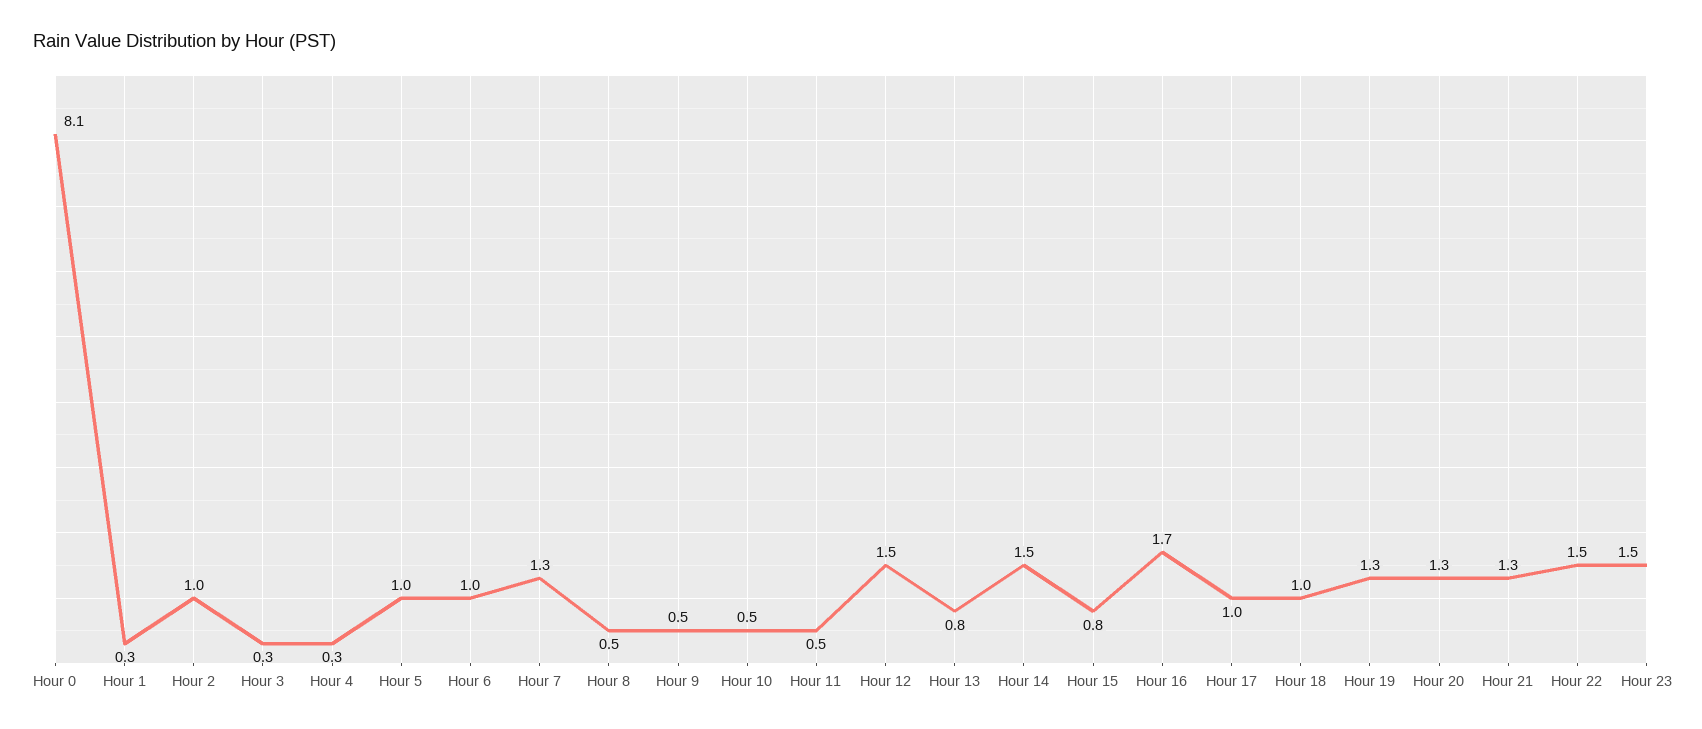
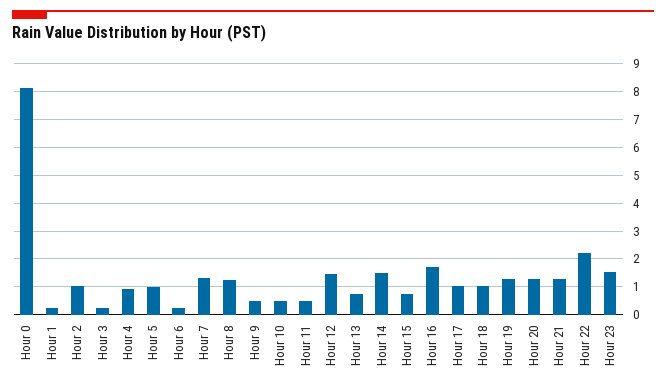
Hour 4: 0.3 -> 1
Hour 6: 1 -> 0.25
Hour 8: 0.5 -> 1.25
Hour 22: 1.5 -> 2.25

